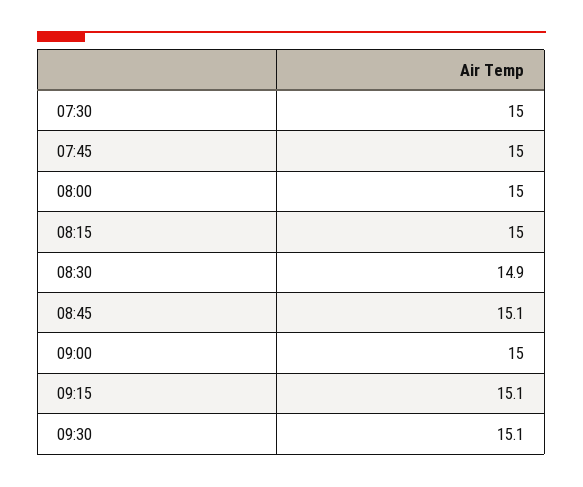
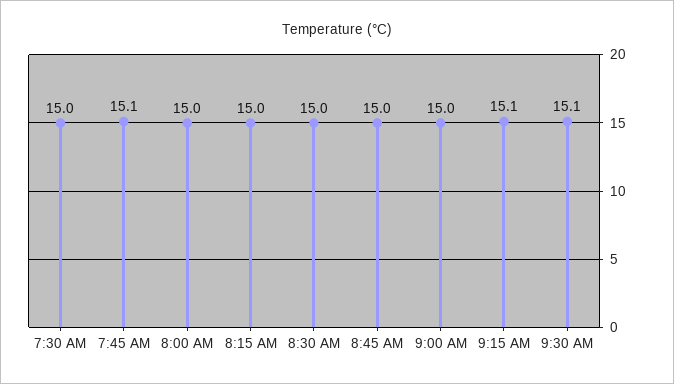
07:45: 15 -> 15.1
08:30: 14.9 -> 15
08:45: 15.1 -> 15

